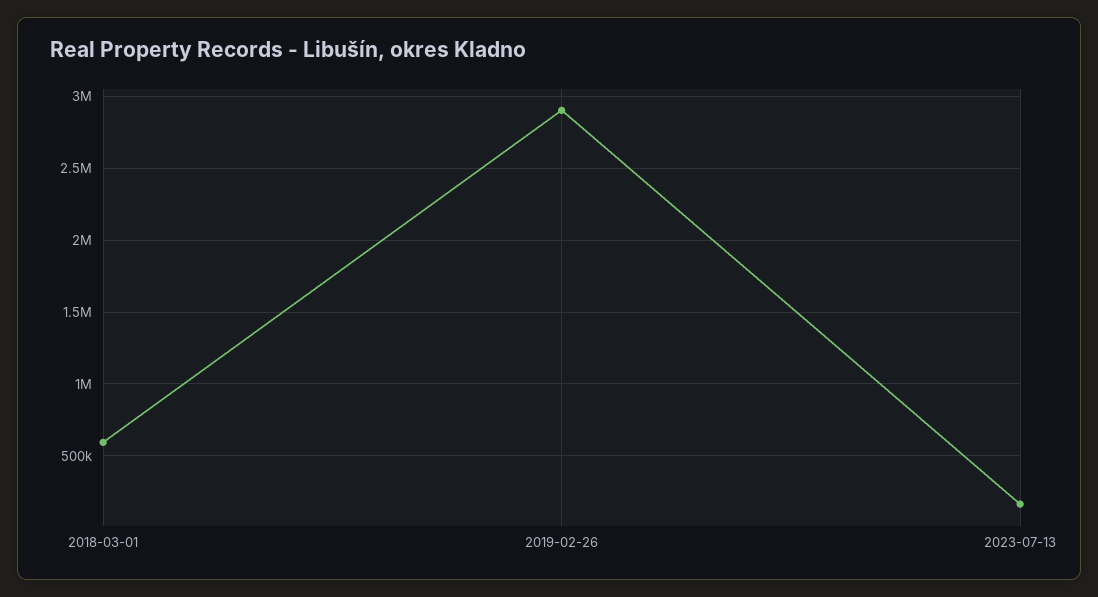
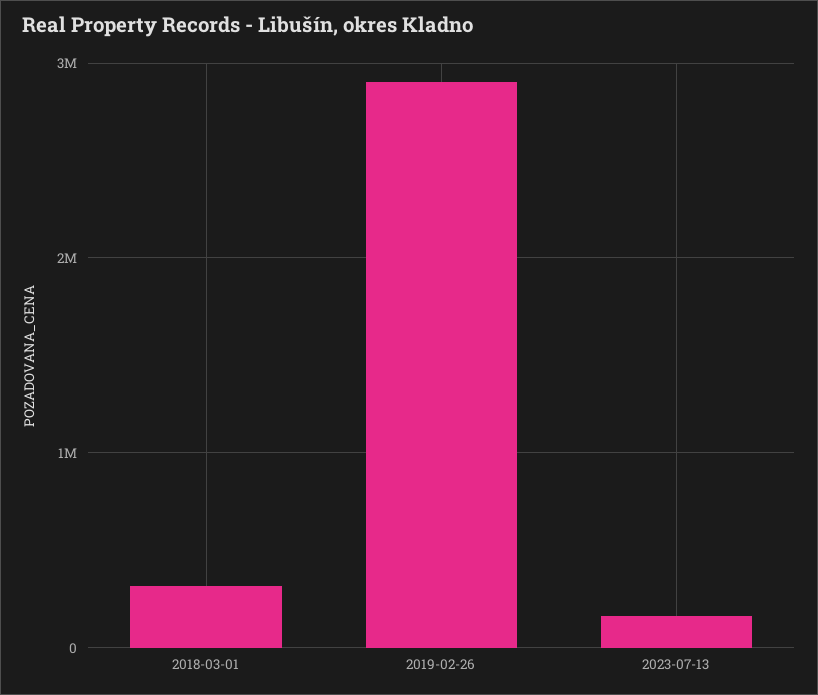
2018-03-01: 600000 -> 300000

